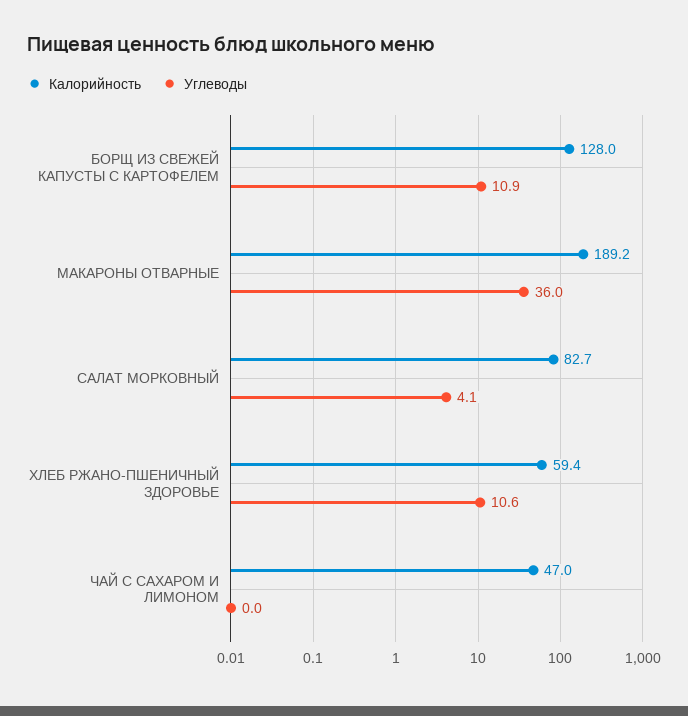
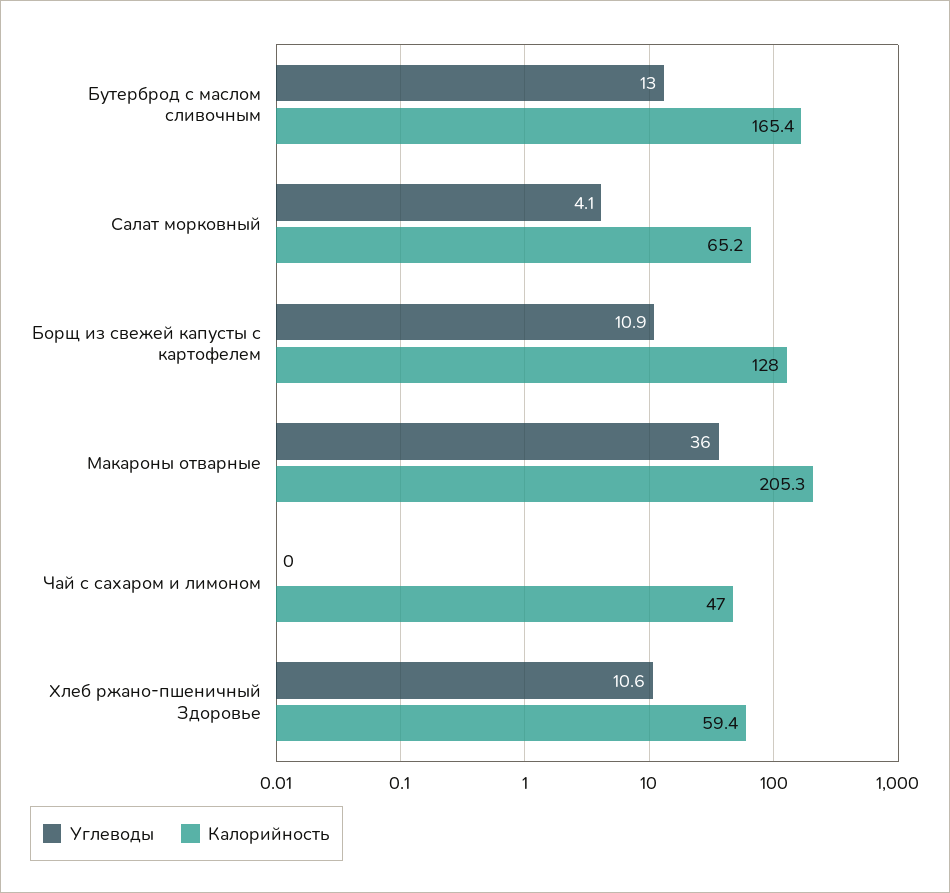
Калорийность, МАКАРОНЫ ОТВАРНЫЕ: 189.2 -> 205.3
Калорийность, САЛАТ МОРКОВНЫЙ: 82.7 -> 65.2
Углеводы, Бутерброд с маслом сливочным: none -> 13
Калорийность, Бутерброд с маслом сливочным: none -> 165.4

